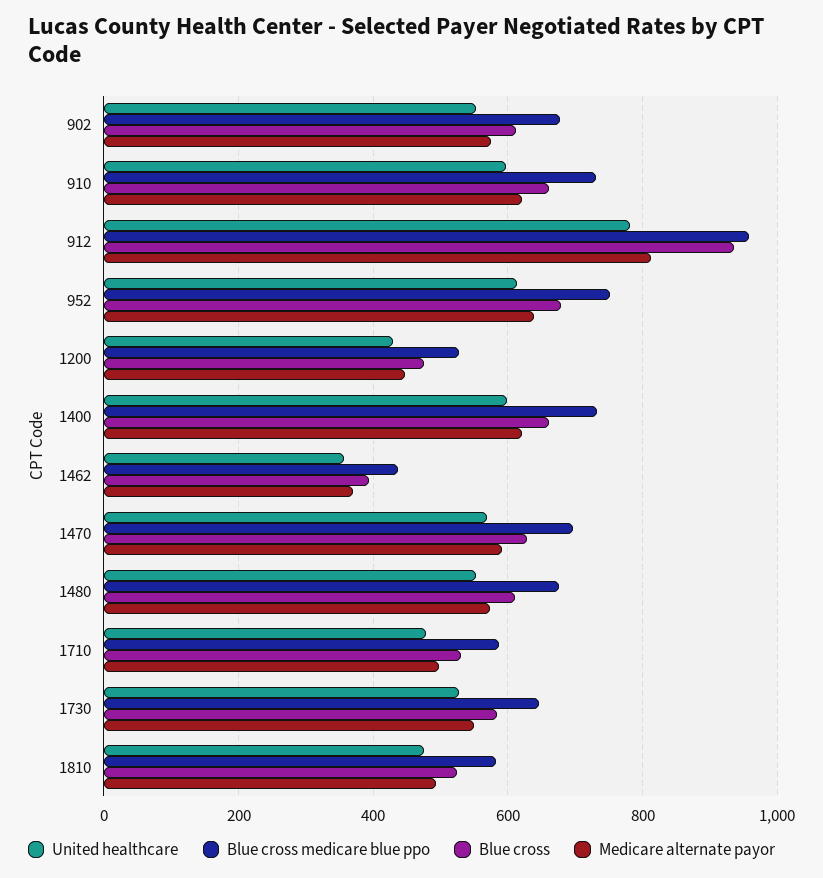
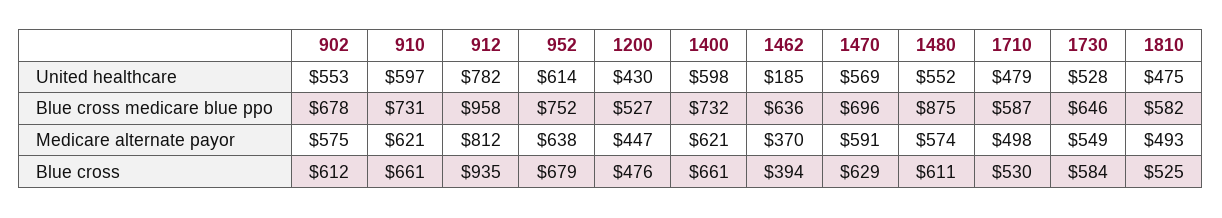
United healthcare, 1462: 360 -> 185
Blue cross medicare blue ppo, 1462: 440 -> 636
Blue cross medicare blue ppo, 1480: 680 -> 875

